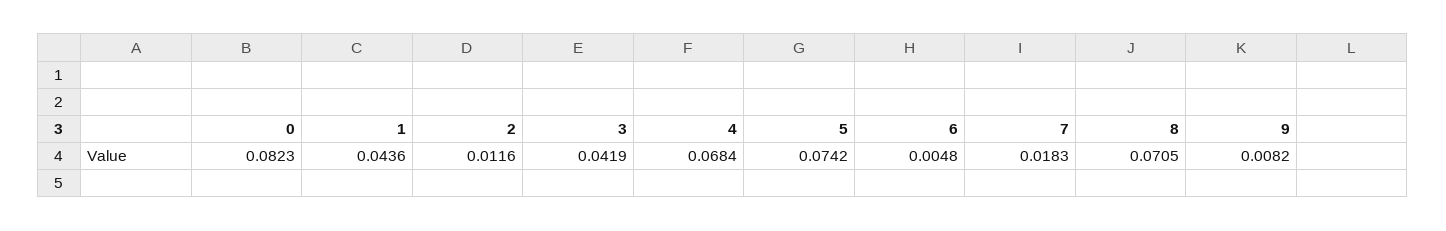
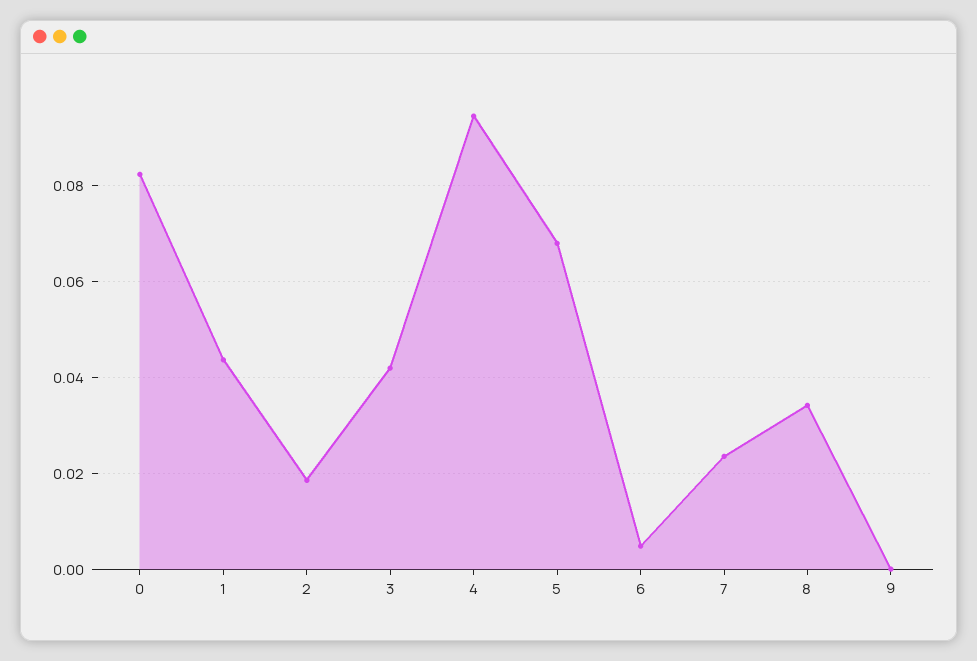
2: 0.0116 -> 0.018
4: 0.0684 -> 0.094
5: 0.0742 -> 0.068
7: 0.0183 -> 0.024
8: 0.0705 -> 0.034
9: 0.0082 -> 0

